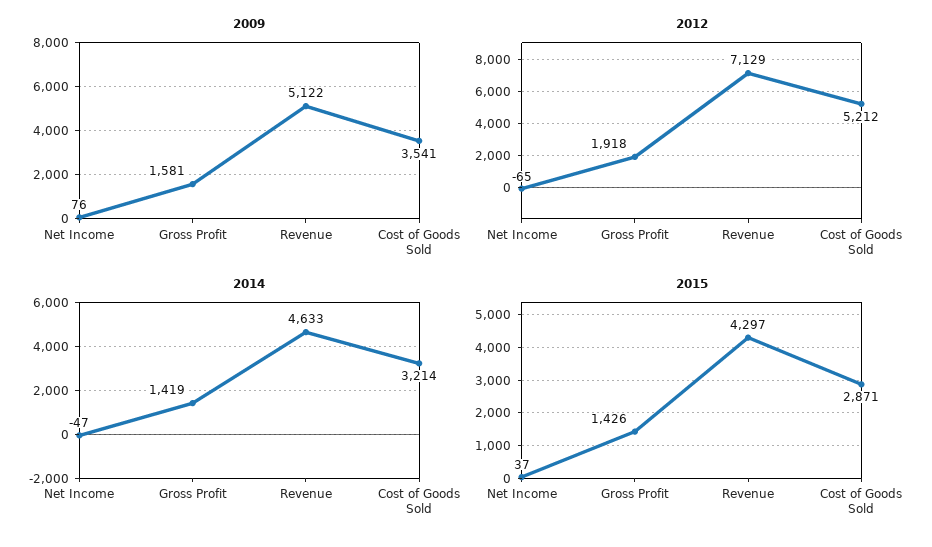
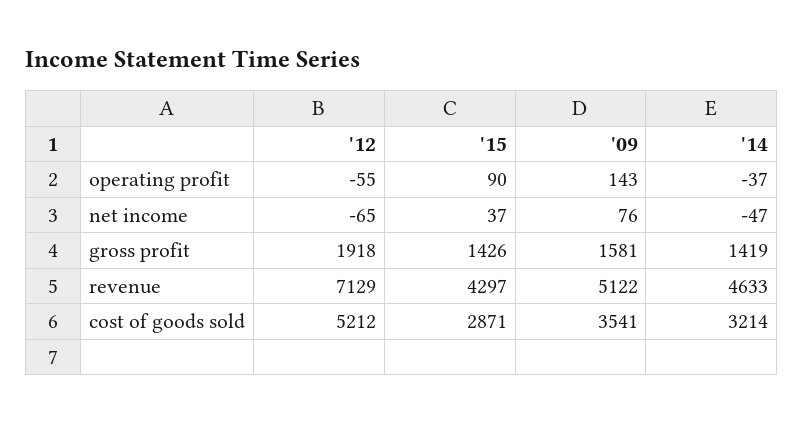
2012, operating profit: none -> -55
2015, operating profit: none -> 90
2009, operating profit: none -> 143
2014, operating profit: none -> -37

